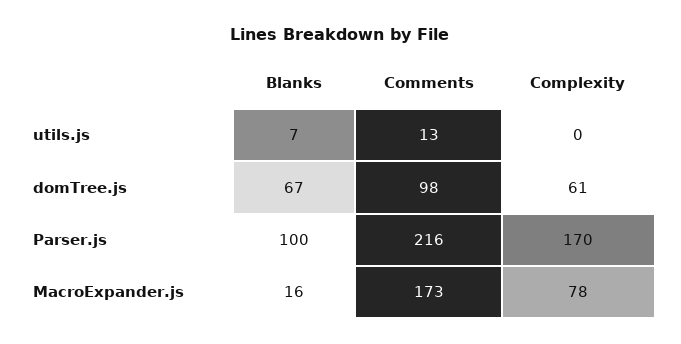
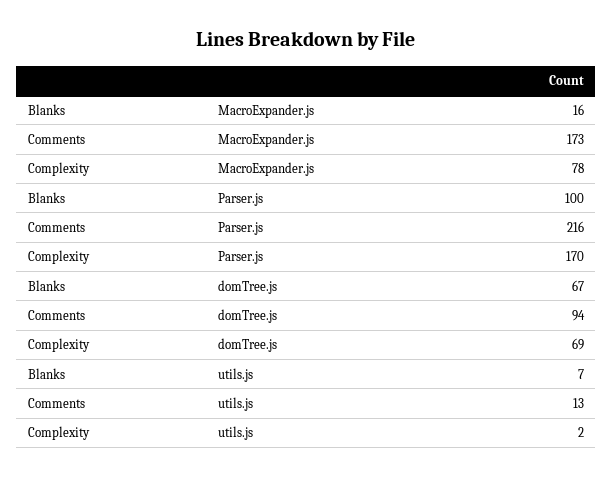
Complexity, utils.js: 0 -> 2
Comments, domTree.js: 98 -> 94
Complexity, domTree.js: 61 -> 69

